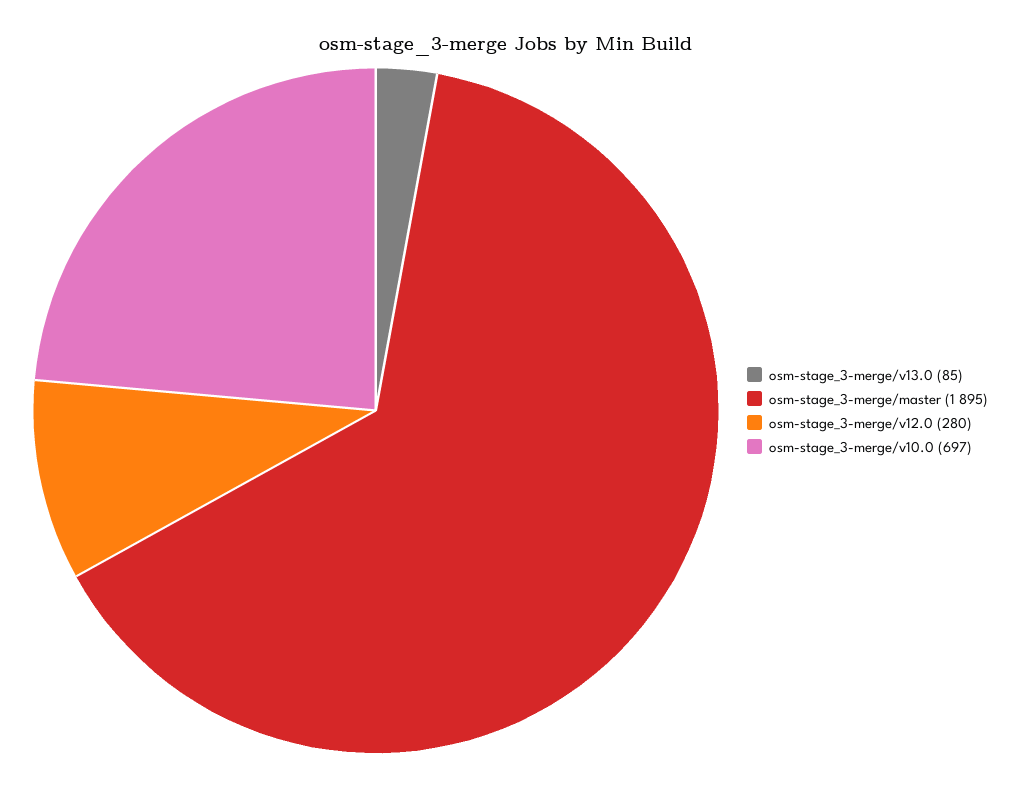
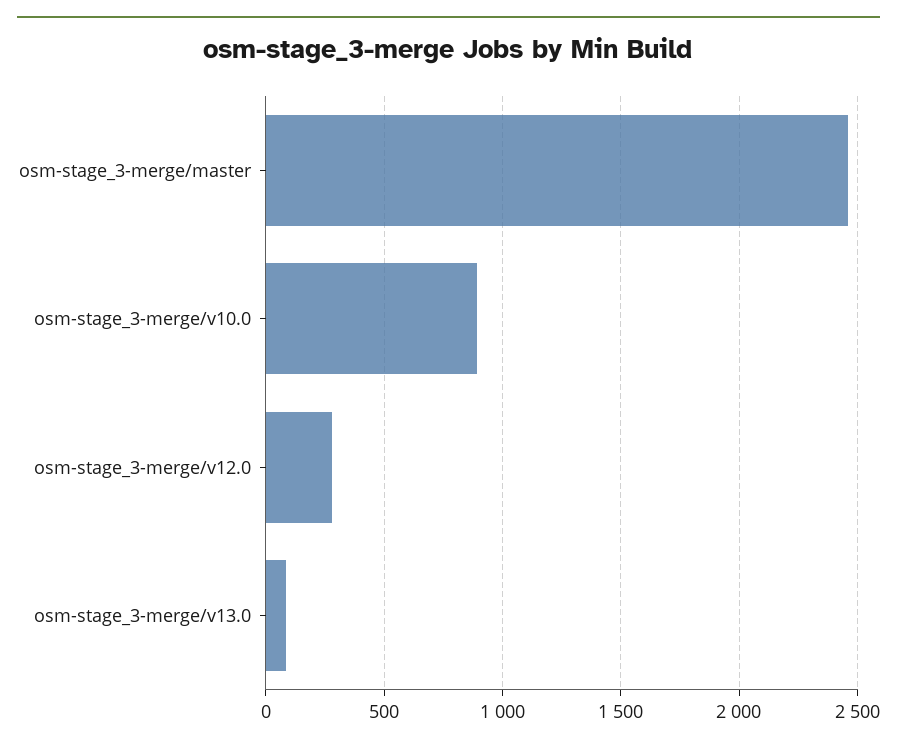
osm-stage_3-merge/master: 1895 -> 2450
osm-stage_3-merge/v10.0: 697 -> 900

